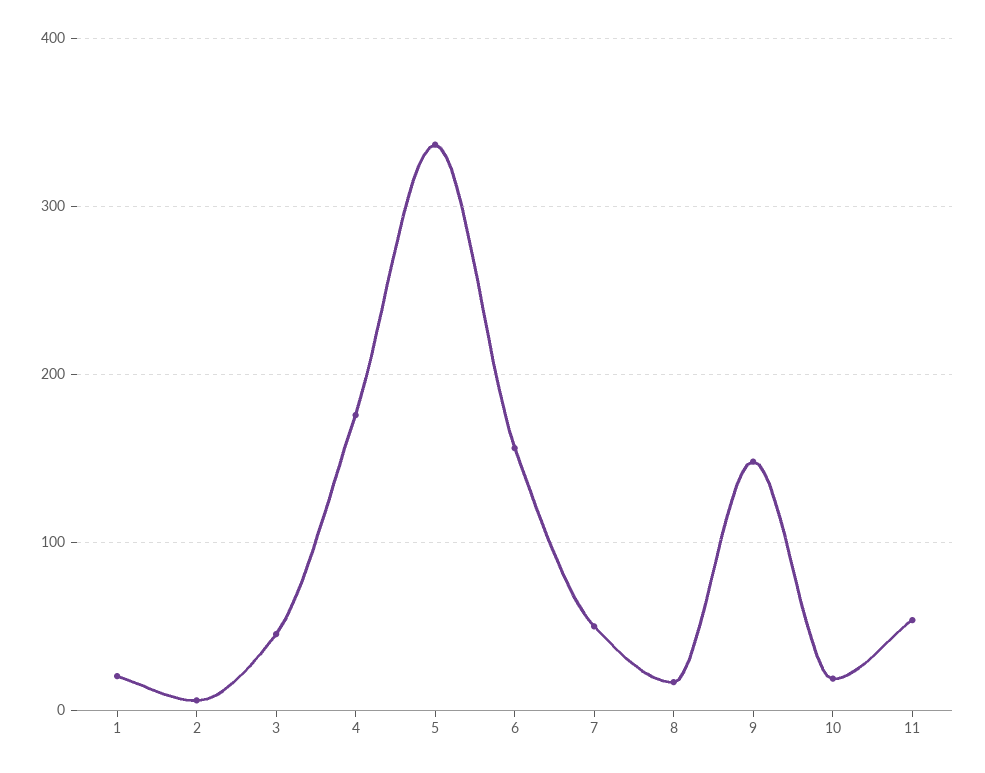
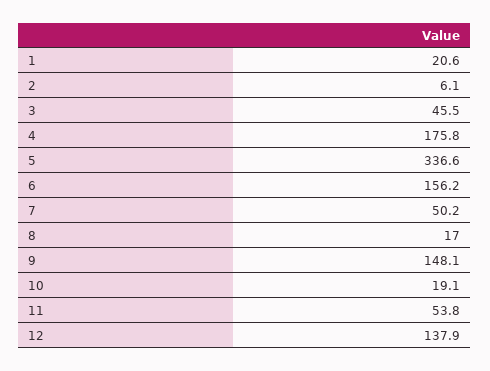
12: none -> 137.9

